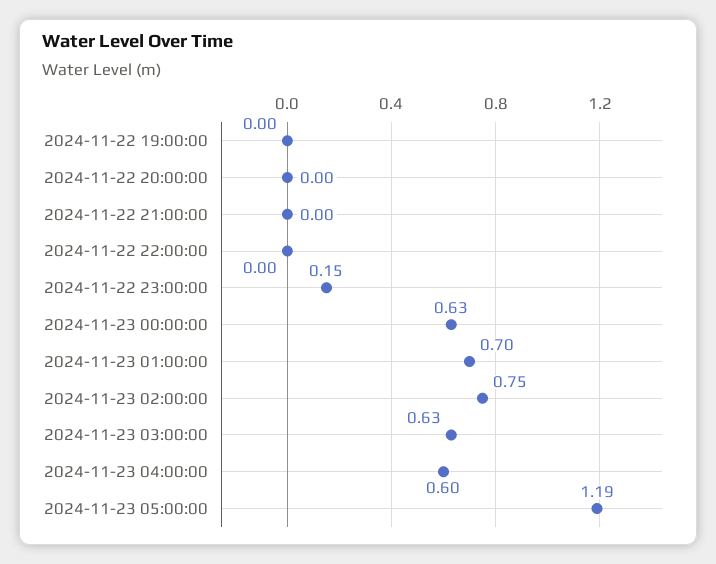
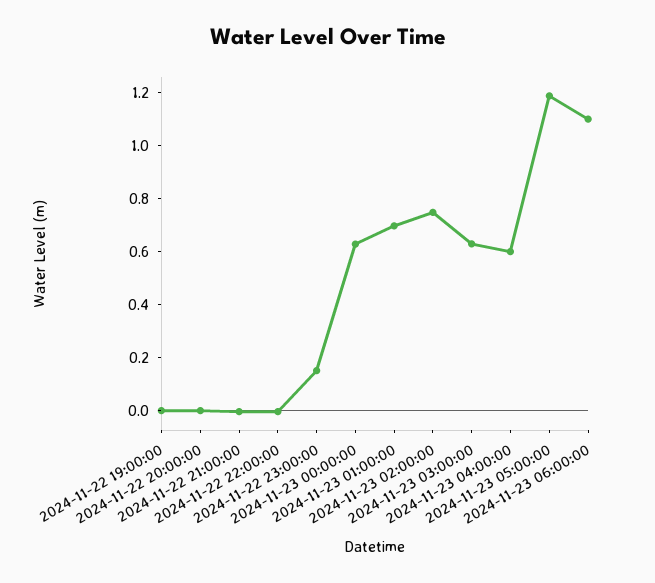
2024-11-23 06:00:00: none -> 1.1

